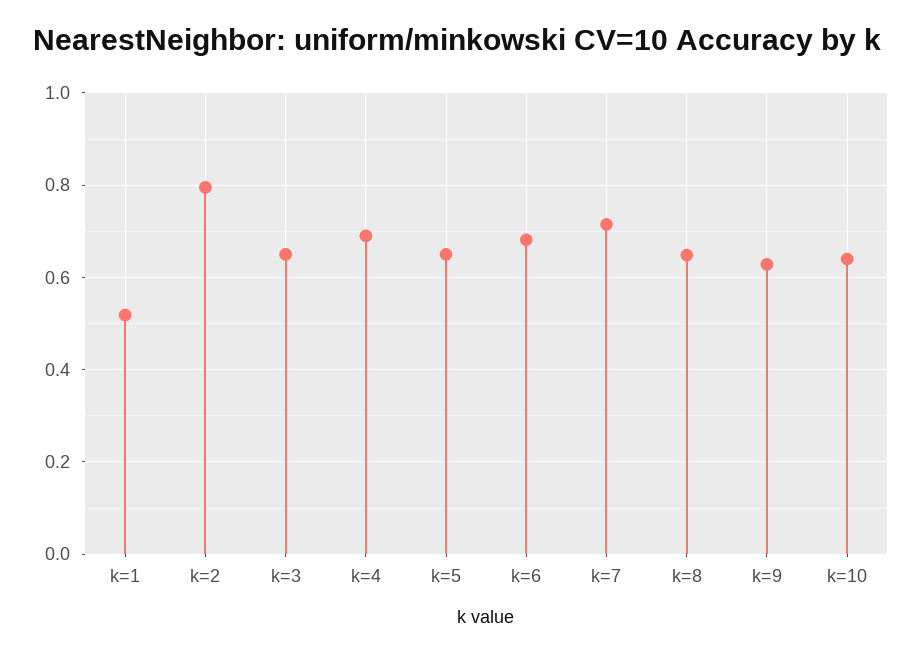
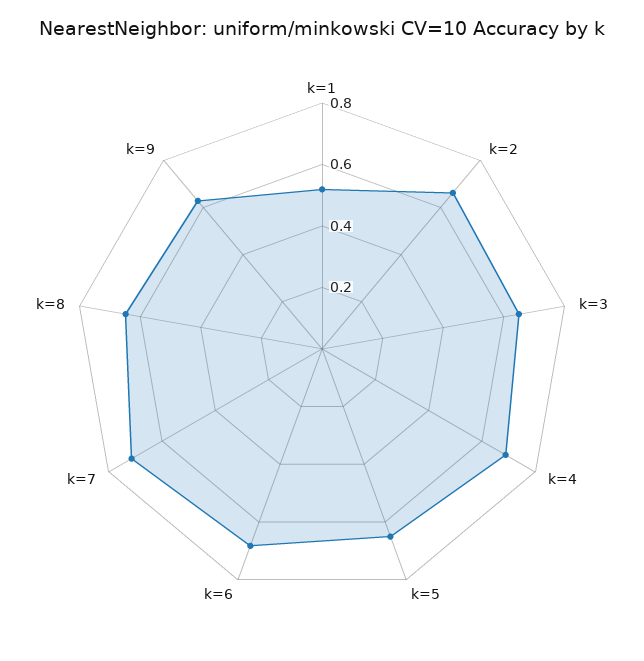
k=2: 0.8 -> 0.65
k=10: 0.64 -> none

